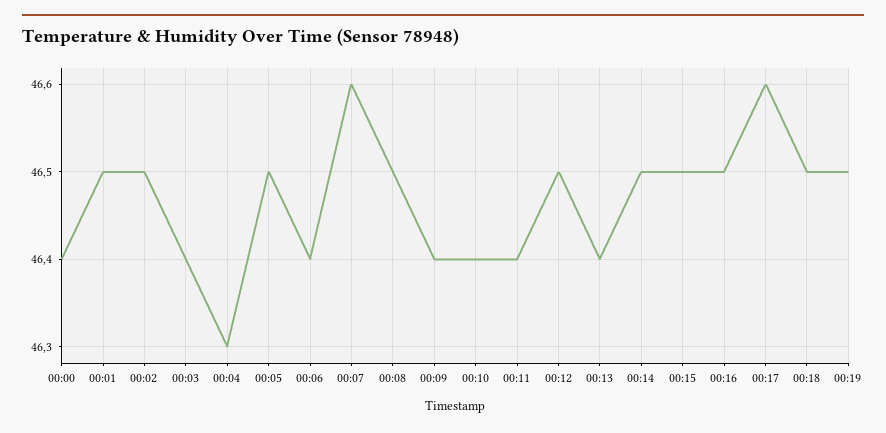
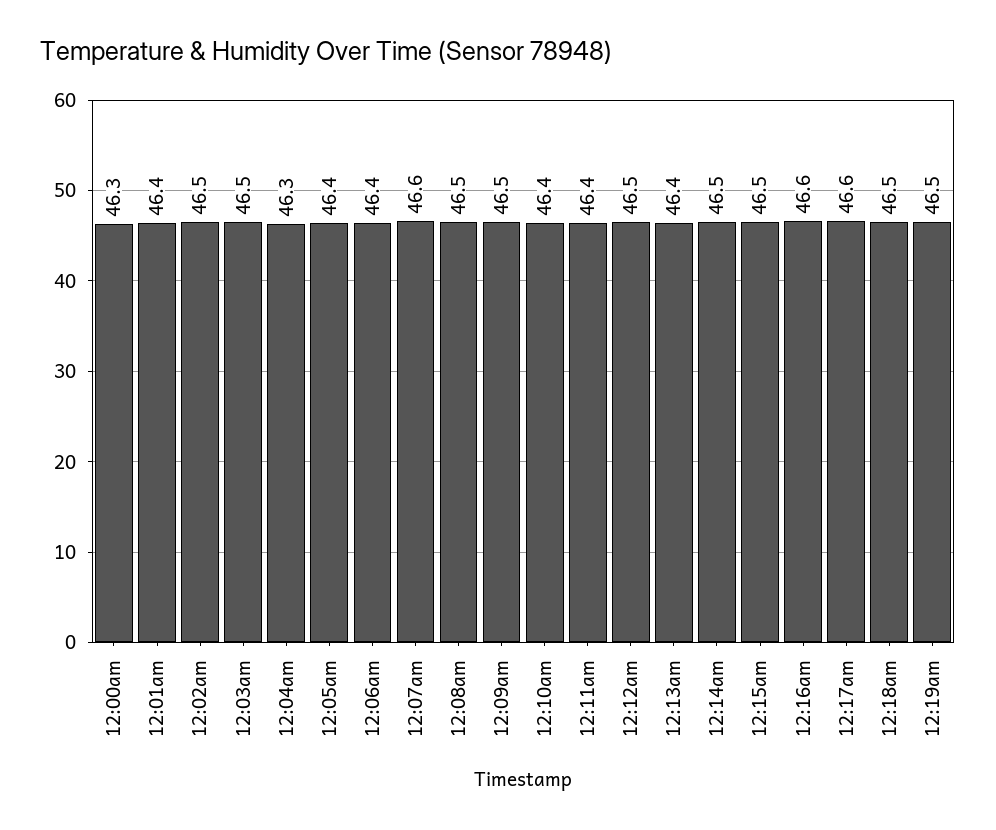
00:00: 46.4 -> 46.3
00:01: 46.5 -> 46.4
00:03: 46.4 -> 46.5
00:05: 46.5 -> 46.4
00:09: 46.4 -> 46.5
00:16: 46.5 -> 46.6

